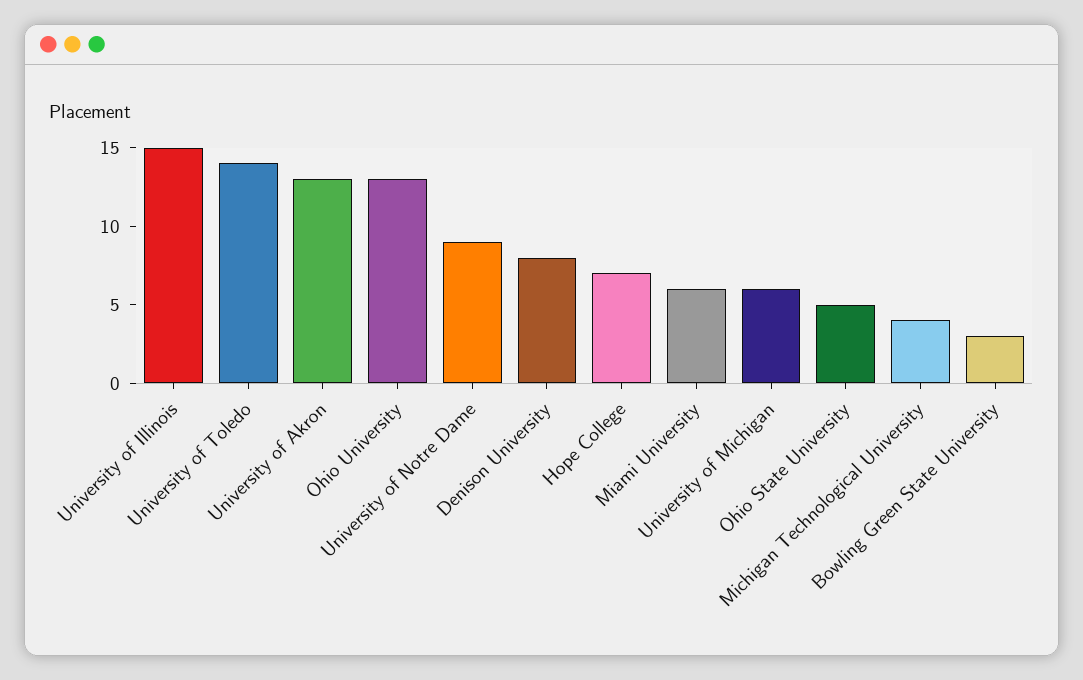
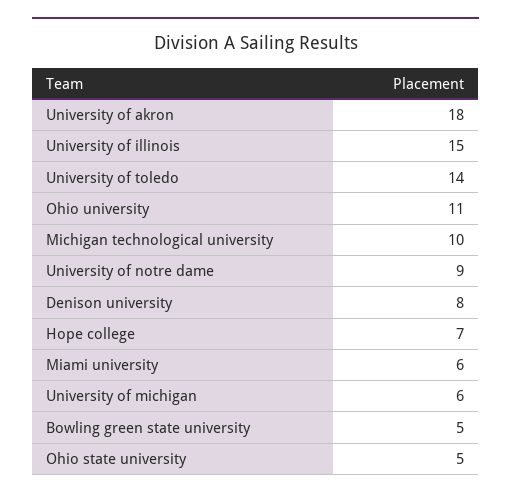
University of Akron: 13 -> 18
Ohio University: 13 -> 11
Michigan Technological University: 4 -> 10
Bowling Green State University: 3 -> 5

